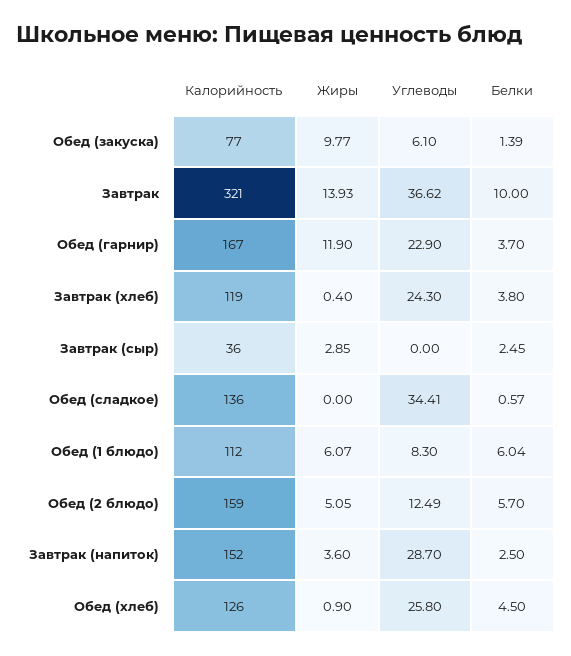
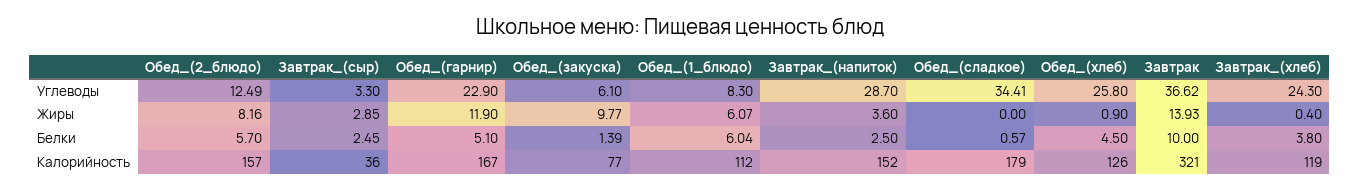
Белки, Обед (гарнир): 3.7 -> 5.1
Углеводы, Завтрак (сыр): 0 -> 3.3
Калорийность, Обед (сладкое): 136 -> 179
Калорийность, Обед (2 блюдо): 159 -> 157
Жиры, Обед (2 блюдо): 5.05 -> 8.16

